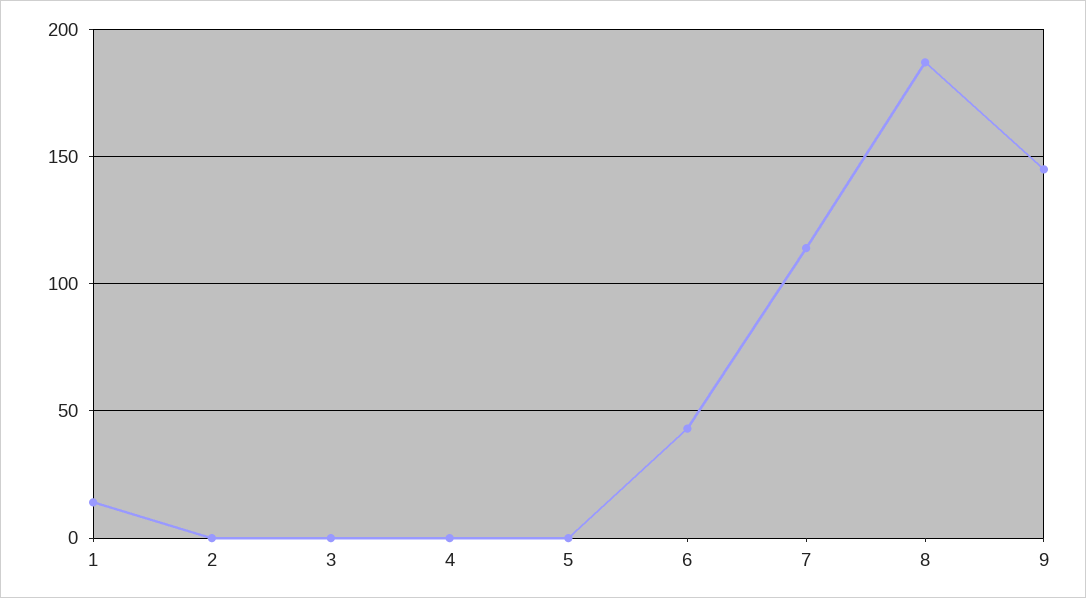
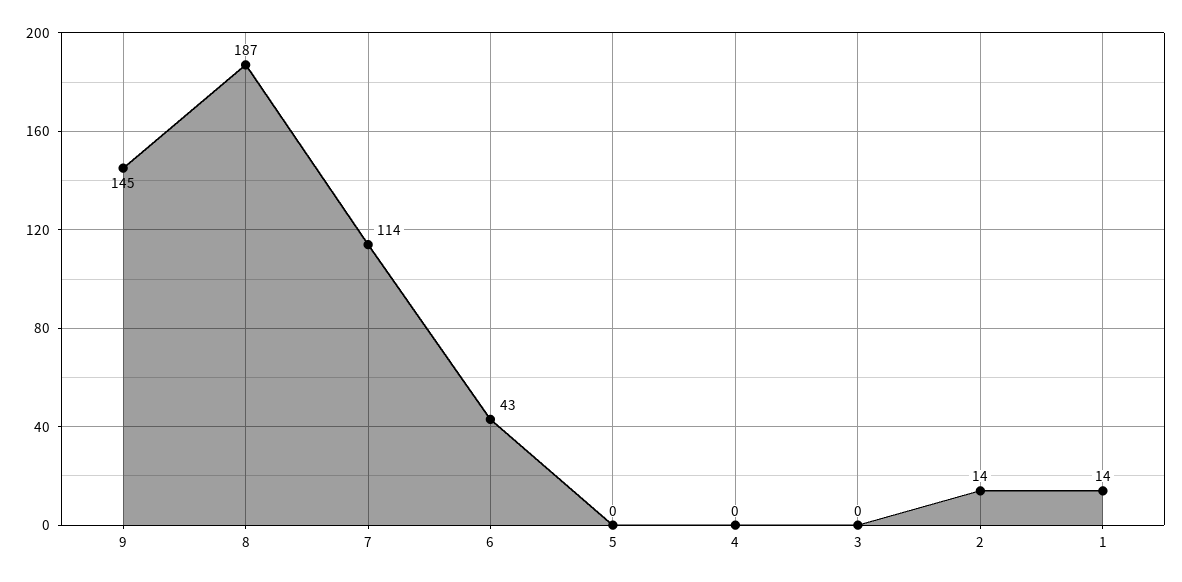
2: 0 -> 14

